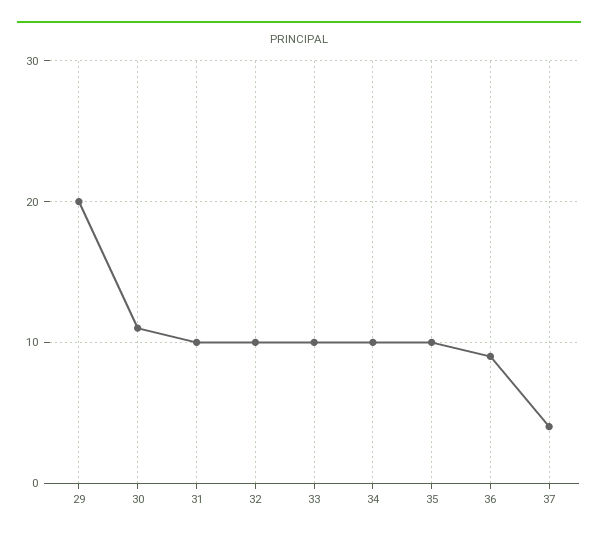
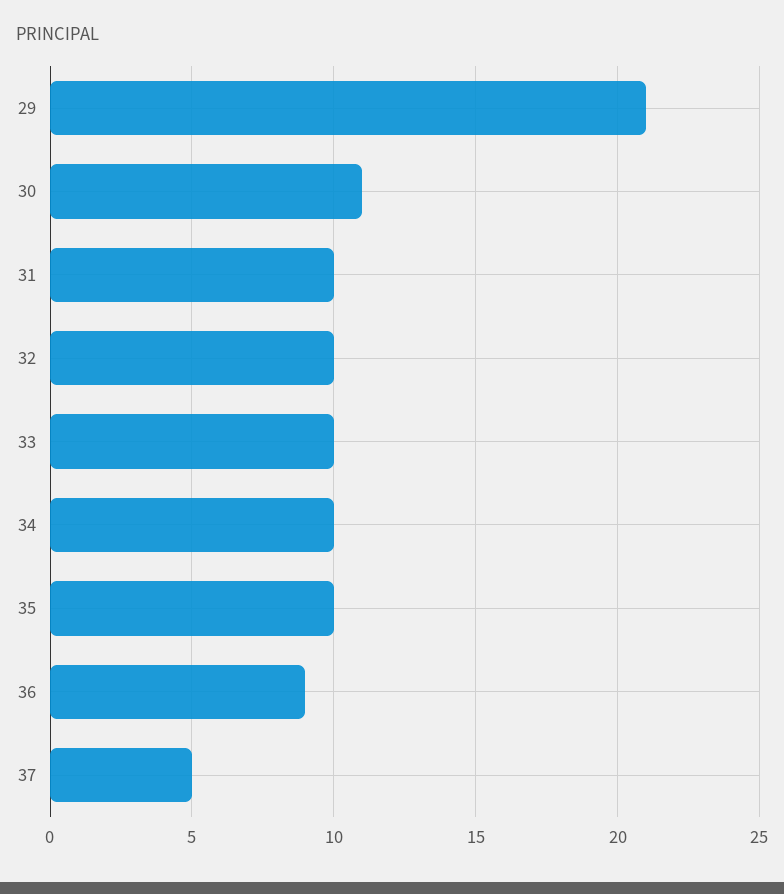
29: 20 -> 21
37: 4 -> 5

